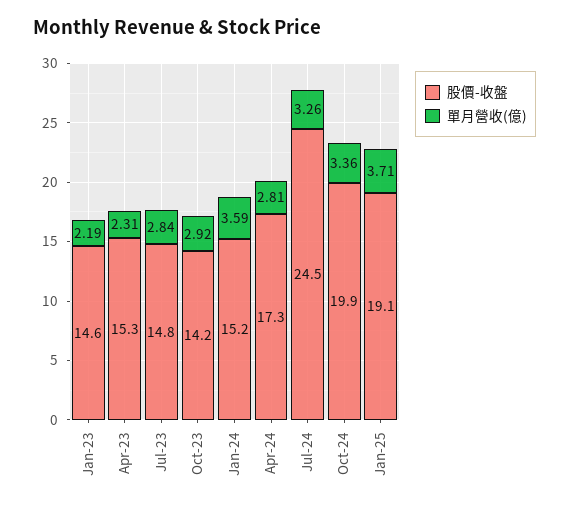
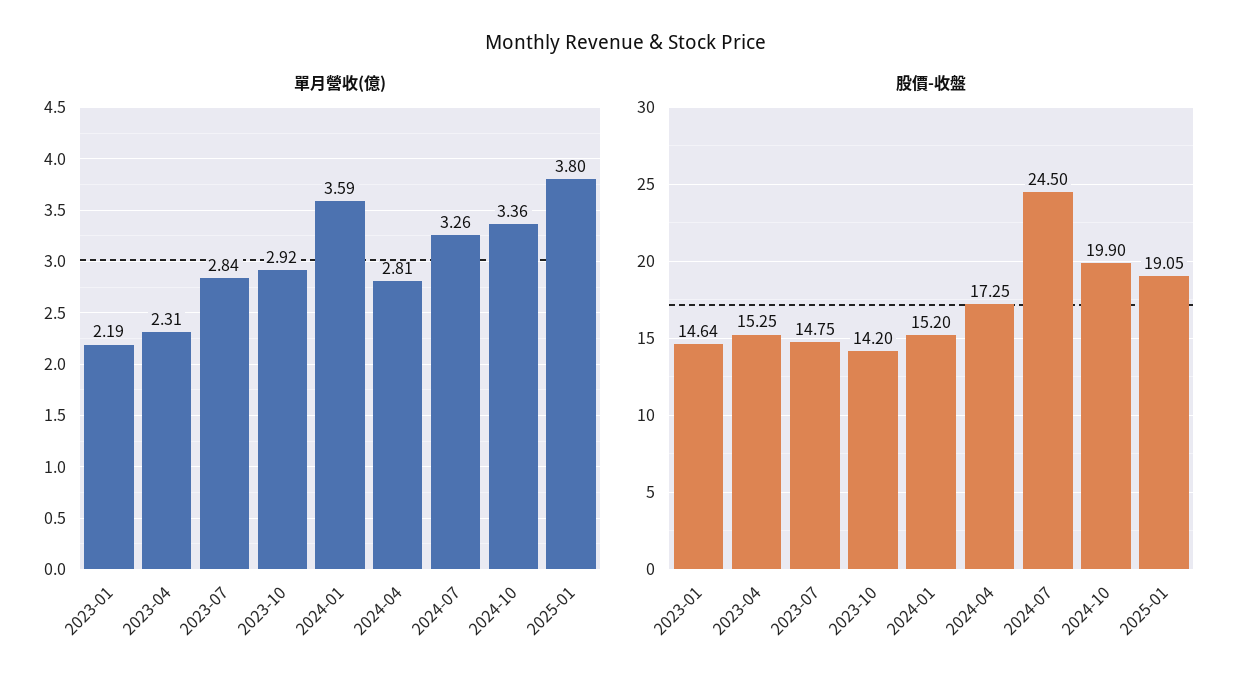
單月營收(億), Jan-25: 3.71 -> 3.8

